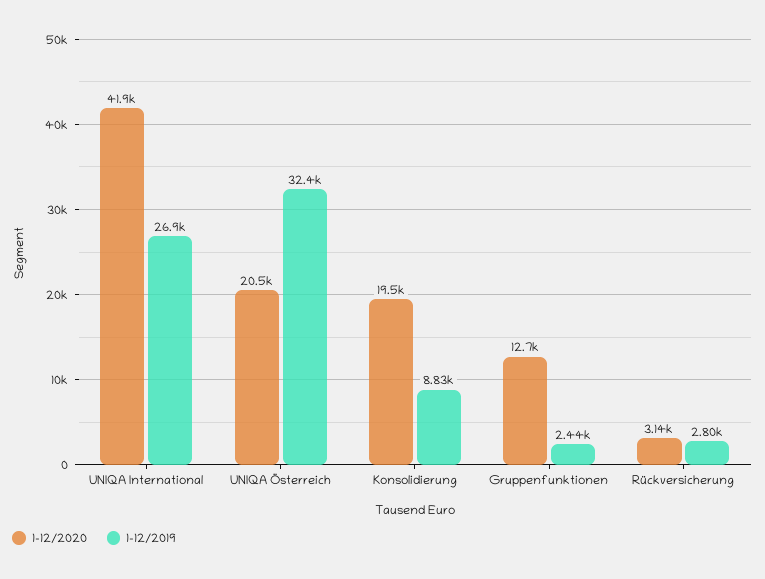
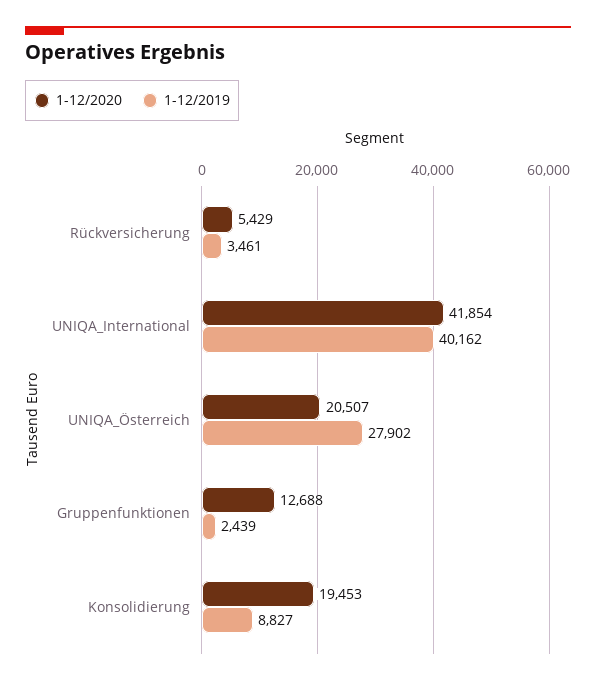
1-12/2019, UNIQA International: 26900 -> 40162
1-12/2019, UNIQA Österreich: 32400 -> 27902
1-12/2020, Rückversicherung: 3140 -> 5429
1-12/2019, Rückversicherung: 2800 -> 3461

